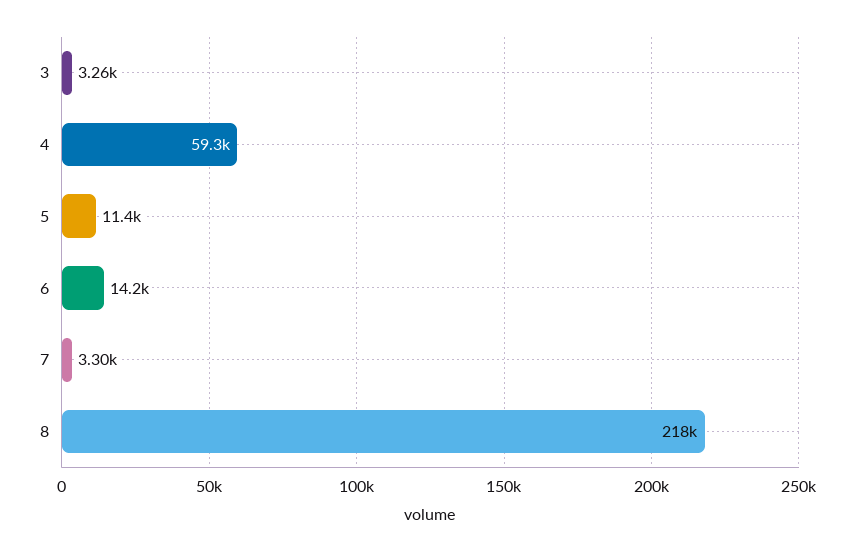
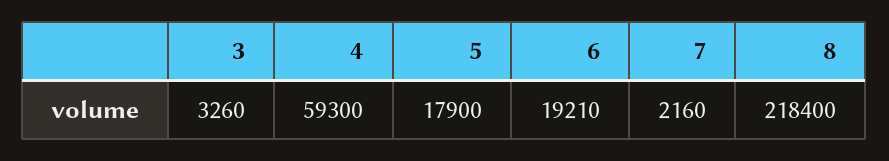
5: 11400 -> 17900
6: 14200 -> 19210
7: 3300 -> 2160

